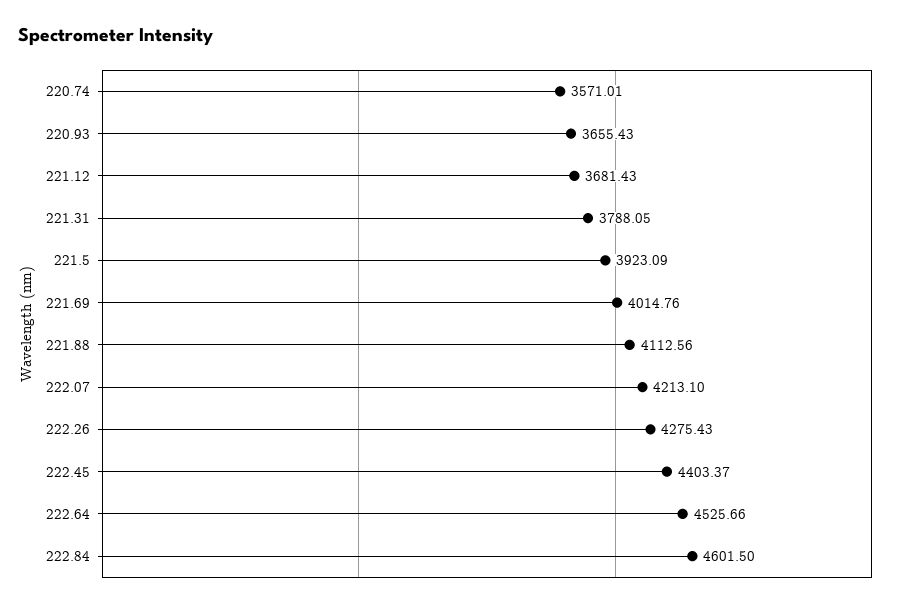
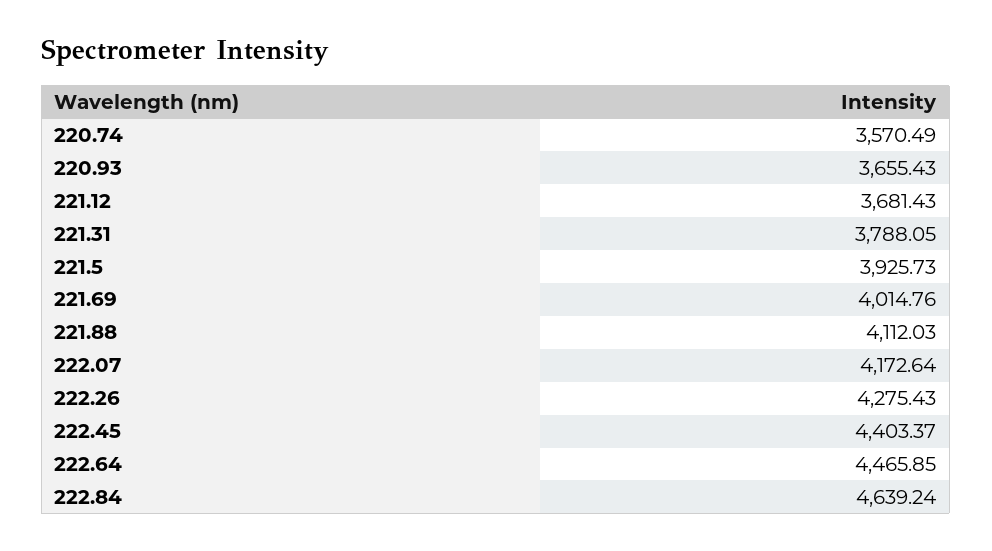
220.74: 3571.01 -> 3570.49
221.5: 3923.09 -> 3925.73
221.88: 4112.56 -> 4112.03
222.07: 4213.1 -> 4172.64
222.64: 4525.66 -> 4465.85
222.84: 4601.5 -> 4639.24

